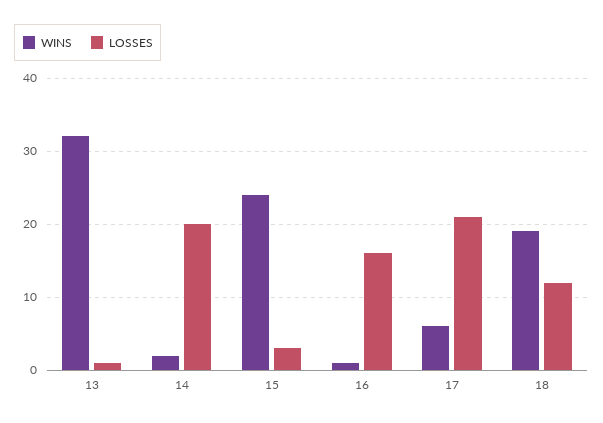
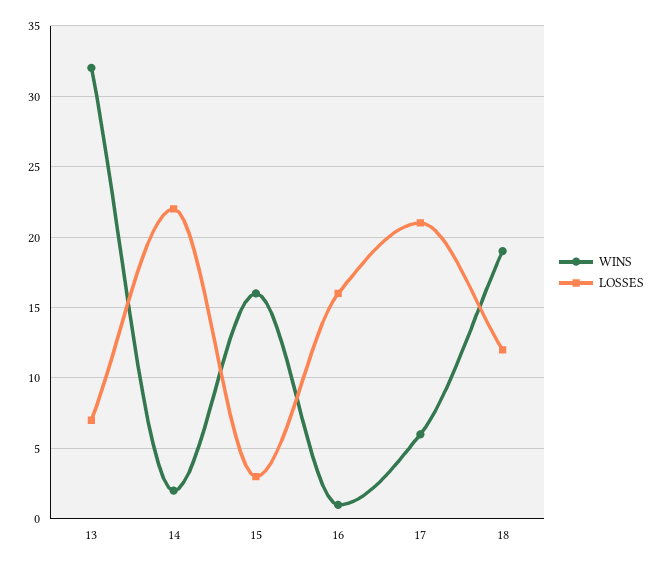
LOSSES, 13: 1 -> 7
LOSSES, 14: 20 -> 22
WINS, 15: 24 -> 16

